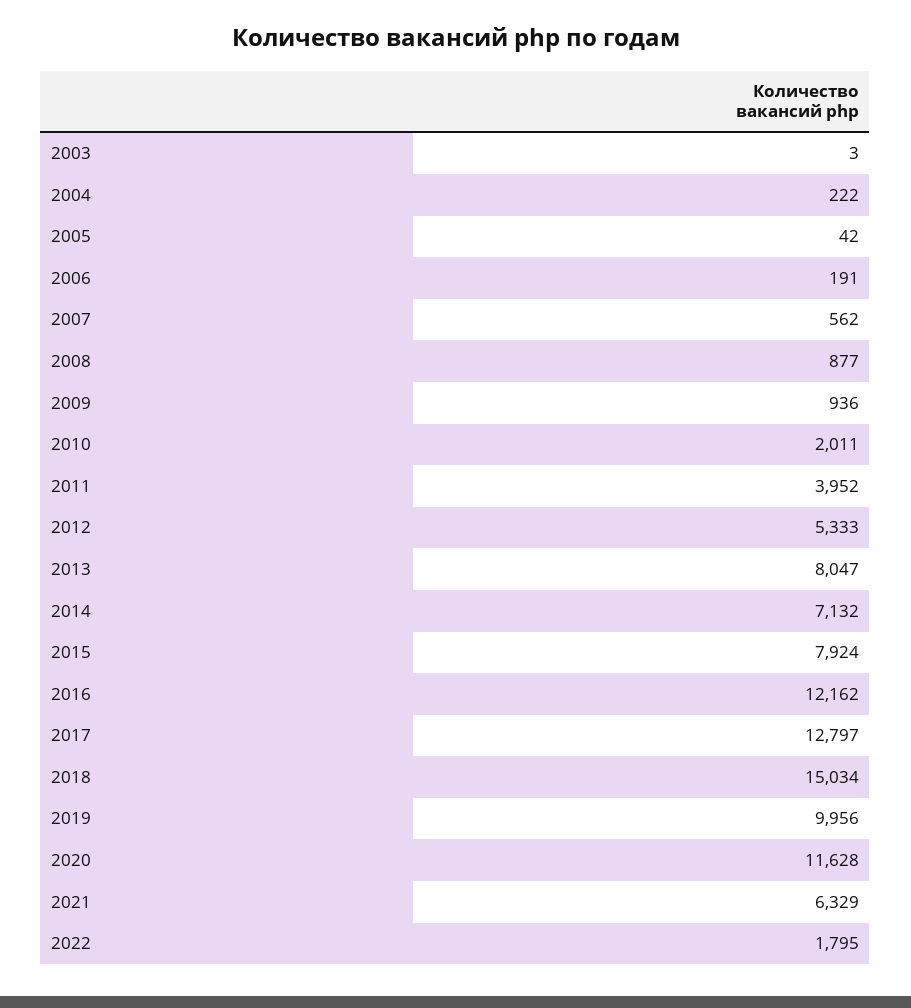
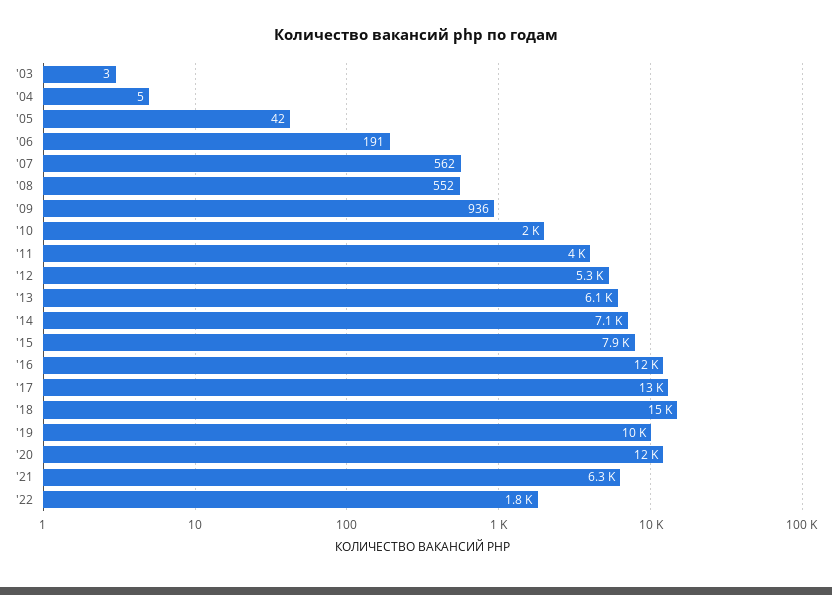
2004: 222 -> 5
2008: 877 -> 552
2013: 8047 -> 6100

